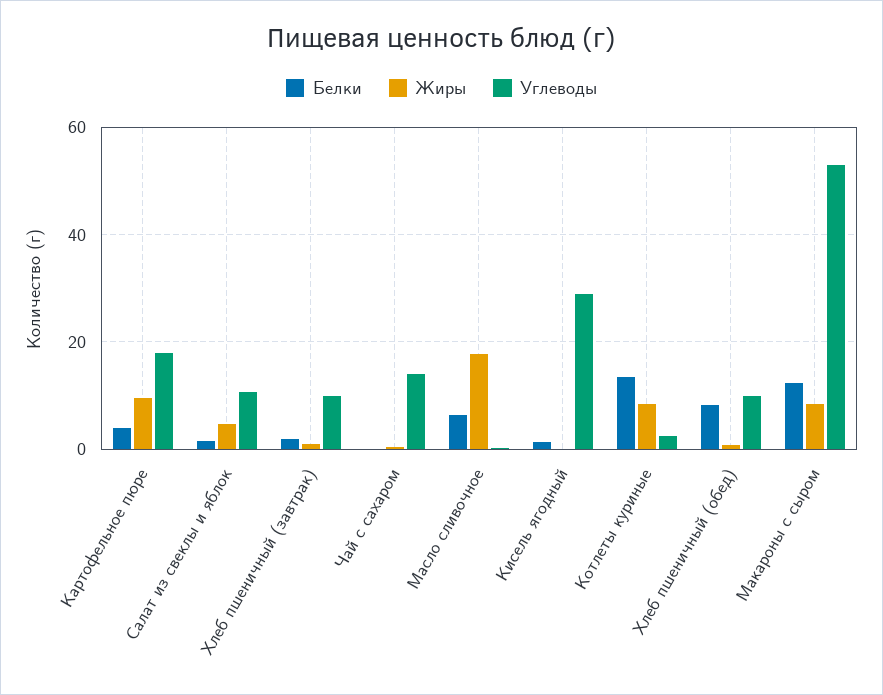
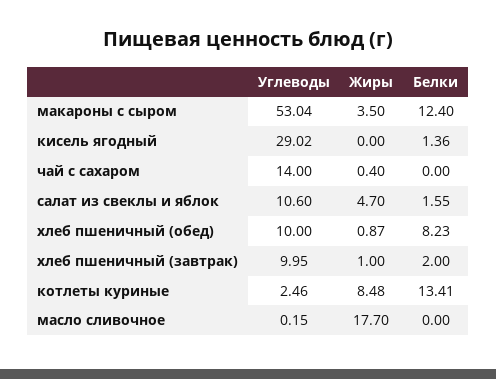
Белки, Картофельное пюре: 4 -> none
Жиры, Картофельное пюре: 10 -> none
Углеводы, Картофельное пюре: 18 -> none
Белки, Масло сливочное: 6 -> 0
Жиры, Макароны с сыром: 8 -> 3.5

